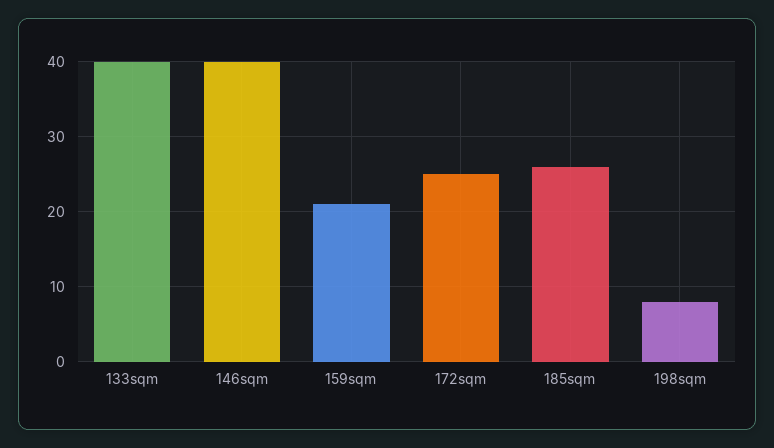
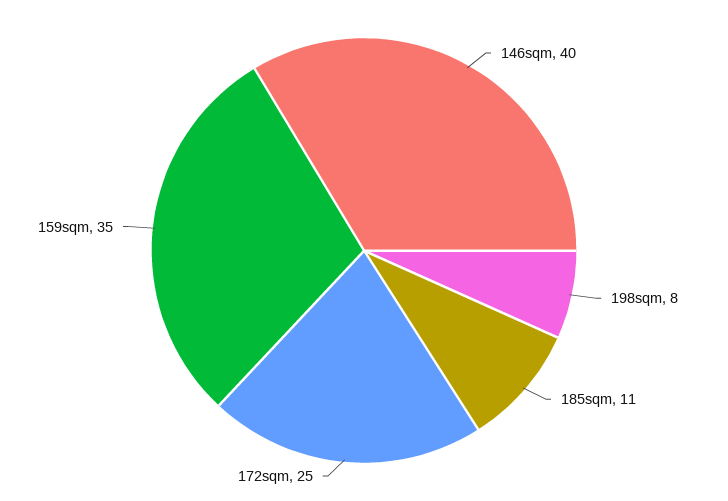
133sqm: 40 -> none
159sqm: 21 -> 35
185sqm: 26 -> 11

